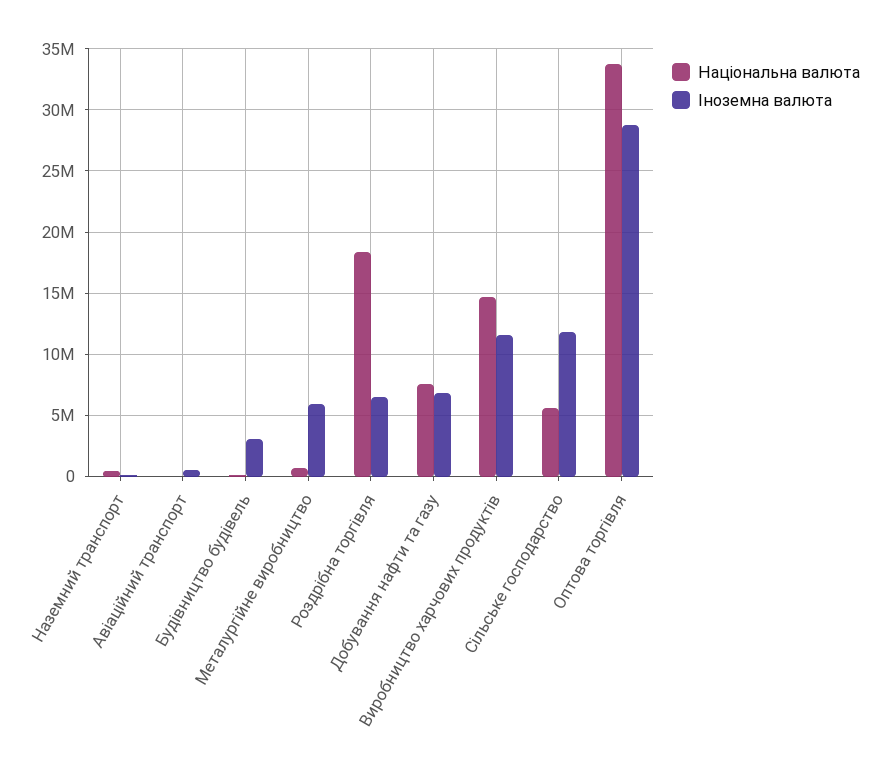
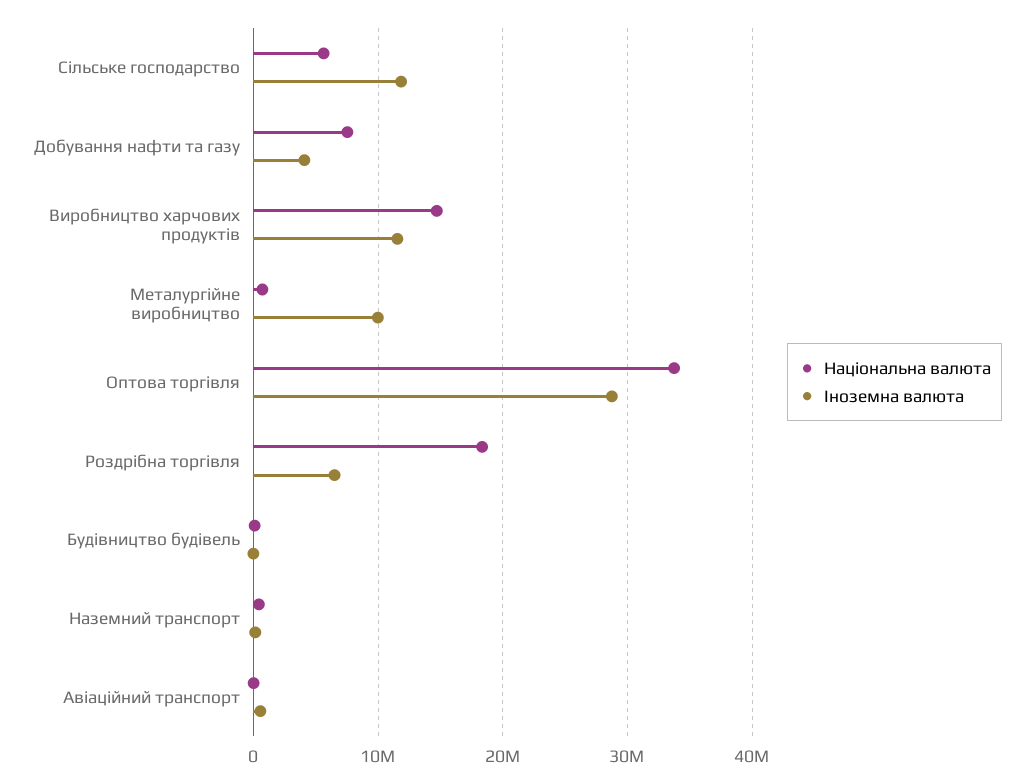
Іноземна валюта, Будівництво будівель: 3000000 -> 0
Іноземна валюта, Металургійне виробництво: 6000000 -> 10000000
Іноземна валюта, Добування нафти та газу: 7000000 -> 4000000

